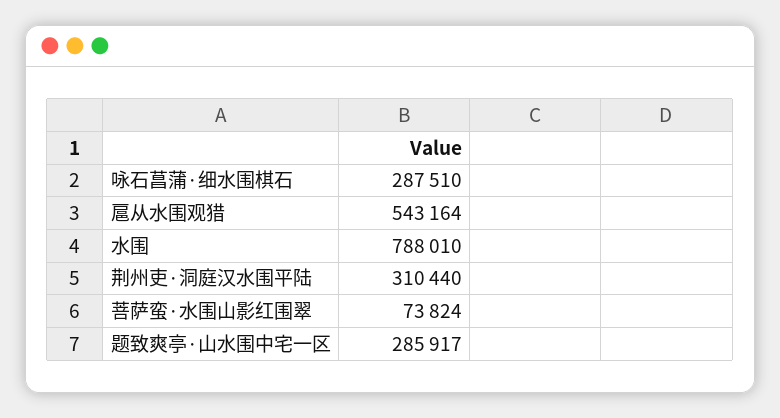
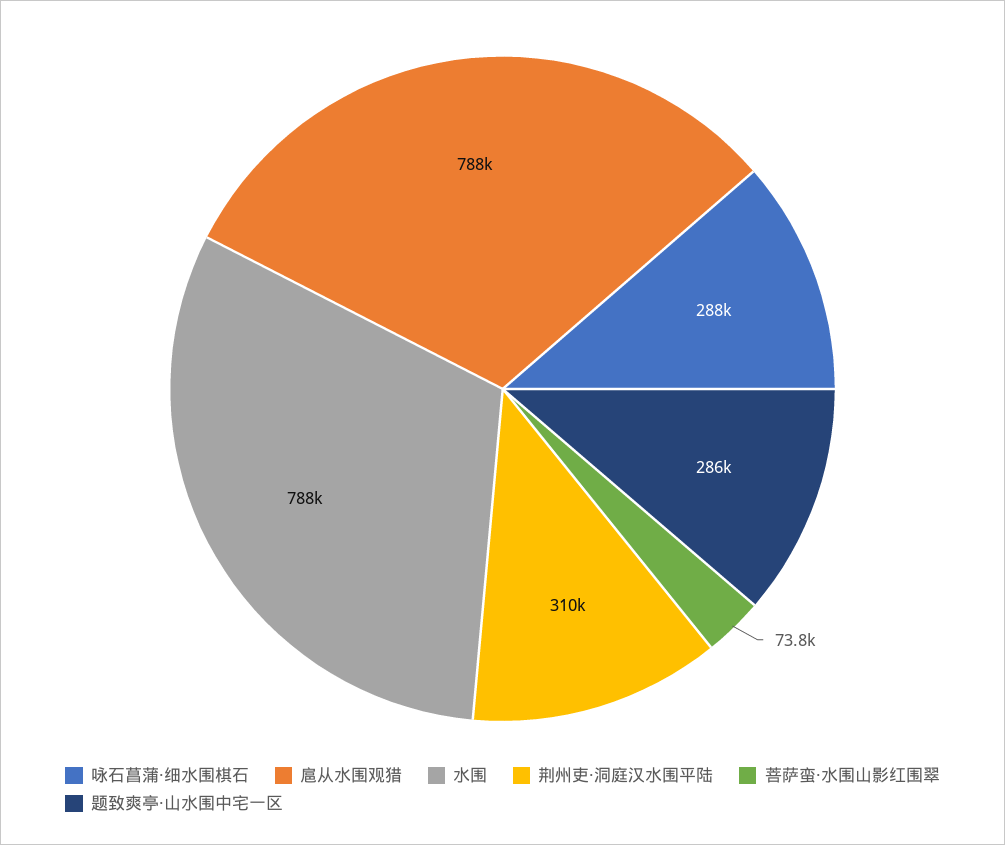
扈从水围观猎: 543164 -> 788000

